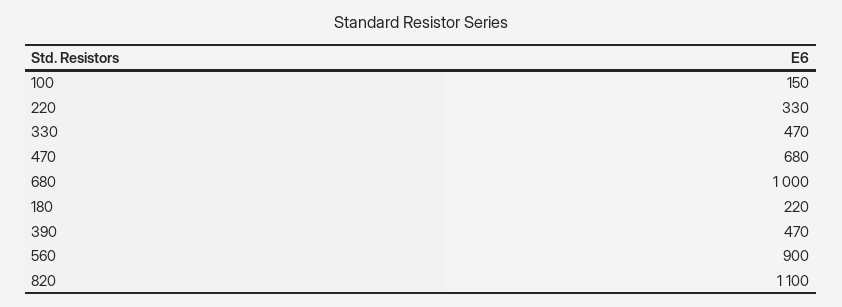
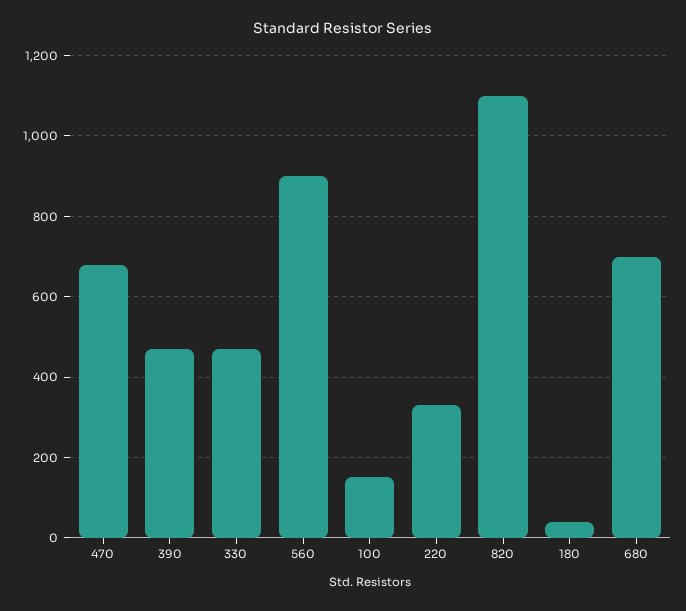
680: 1000 -> 700
180: 220 -> 40

